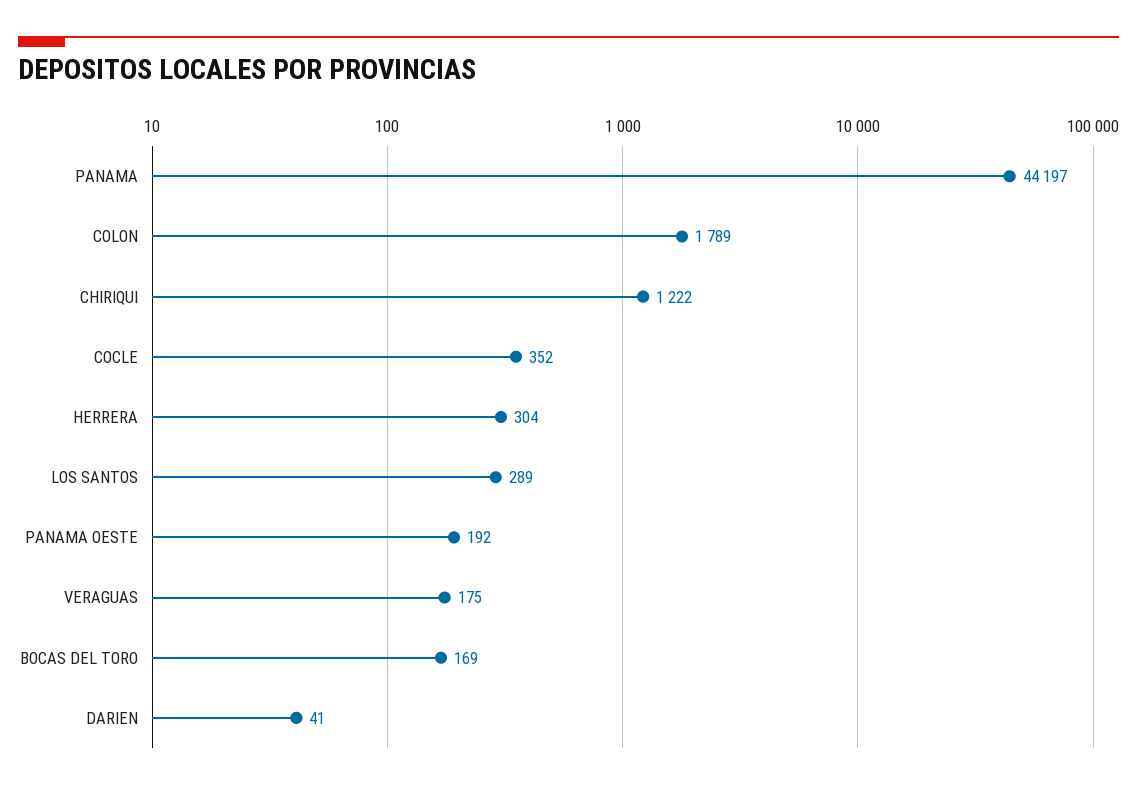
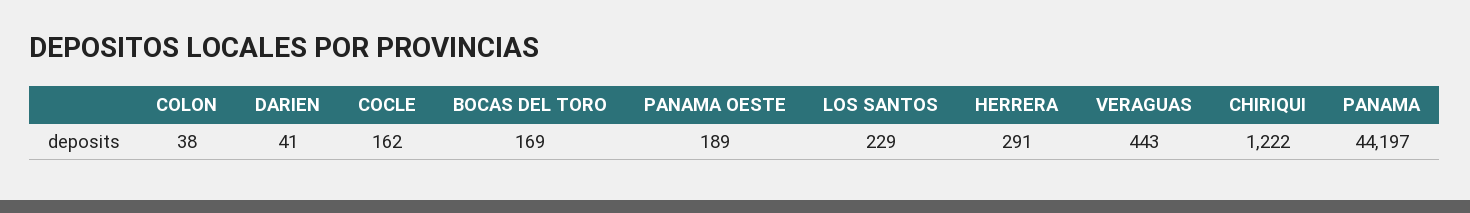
COLON: 1789 -> 38
COCLE: 352 -> 162
HERRERA: 304 -> 291
LOS SANTOS: 289 -> 229
PANAMA OESTE: 192 -> 189
VERAGUAS: 175 -> 443

